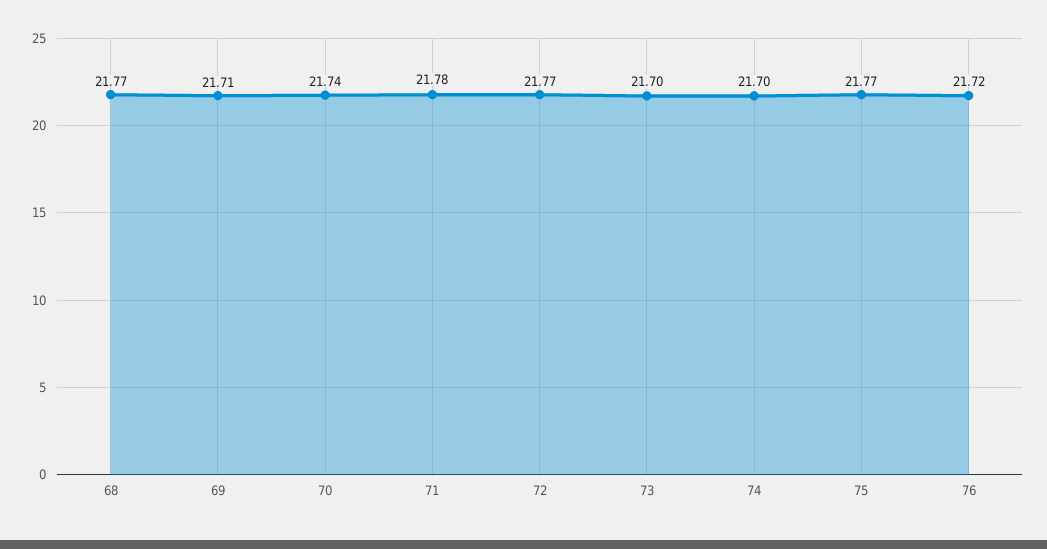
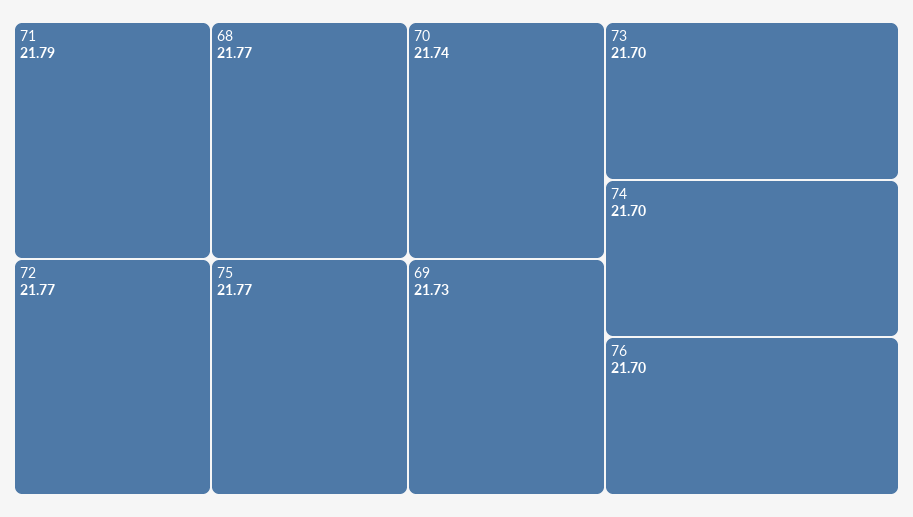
69: 21.71 -> 21.73
71: 21.78 -> 21.79
76: 21.72 -> 21.7

